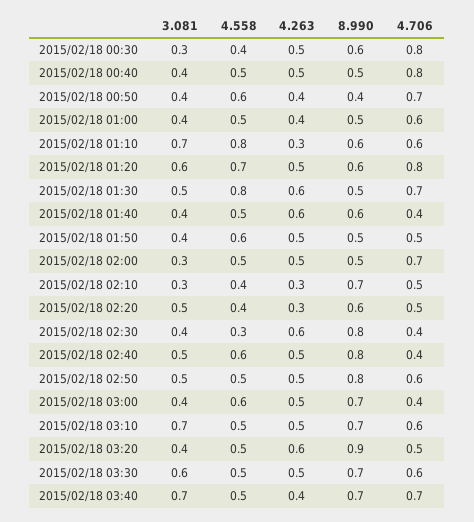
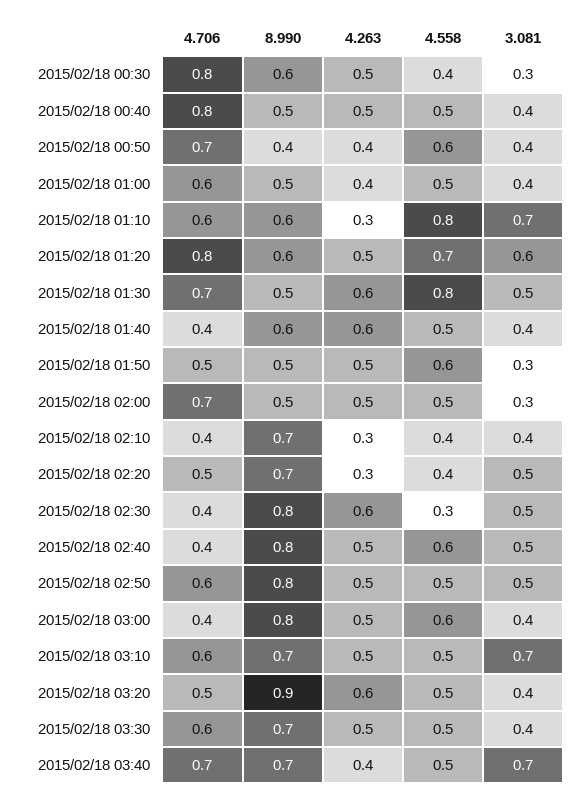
3.081, 2015/02/18 01:50: 0.4 -> 0.3
3.081, 2015/02/18 02:10: 0.3 -> 0.4
4.706, 2015/02/18 02:10: 0.5 -> 0.4
8.990, 2015/02/18 02:20: 0.6 -> 0.7
3.081, 2015/02/18 02:30: 0.4 -> 0.5
8.990, 2015/02/18 03:00: 0.7 -> 0.8
3.081, 2015/02/18 03:30: 0.6 -> 0.4

